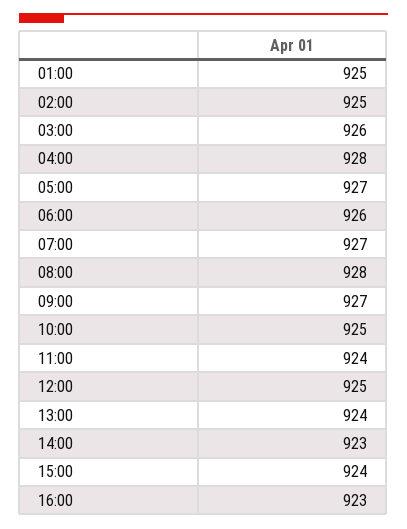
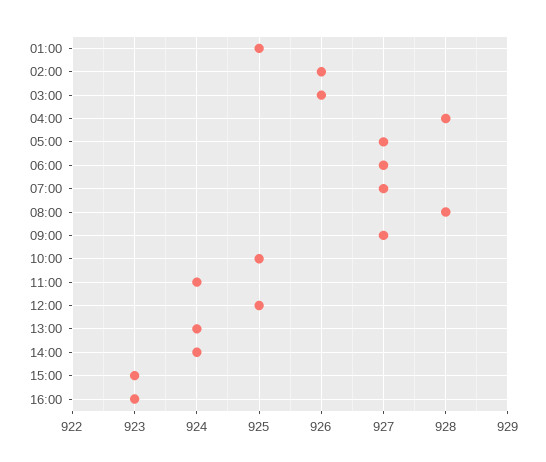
02:00: 925 -> 926
06:00: 926 -> 927
14:00: 923 -> 924
15:00: 924 -> 923

